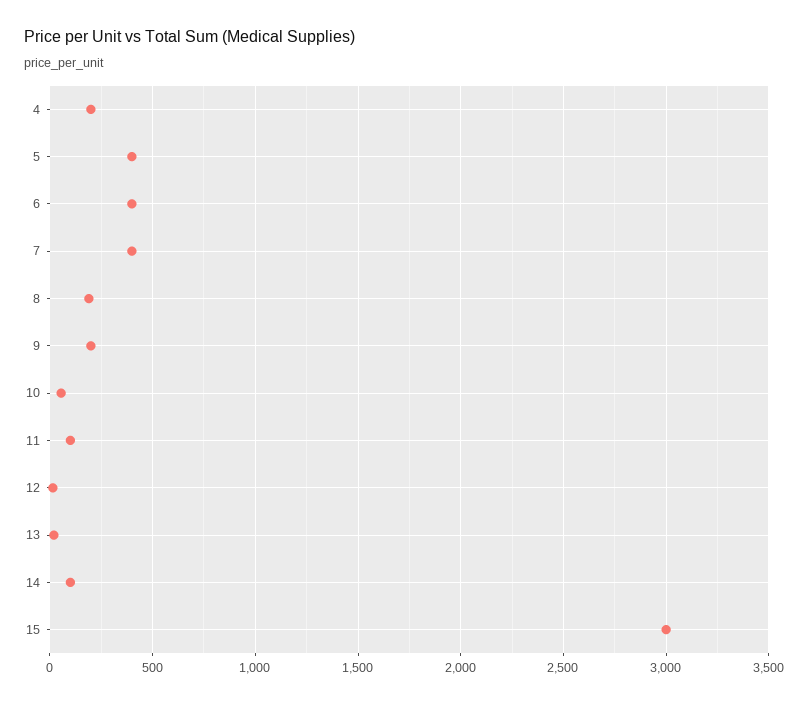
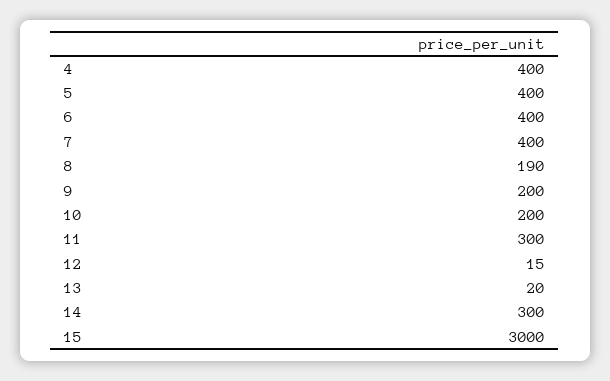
4: 200 -> 400
10: 50 -> 200
11: 100 -> 300
14: 100 -> 300

